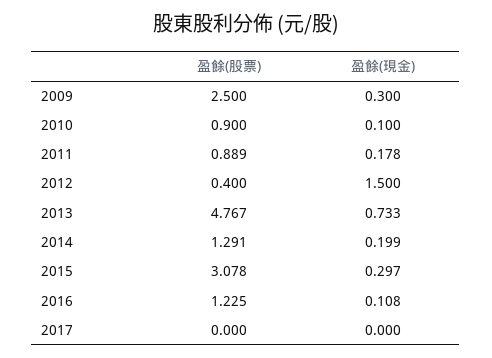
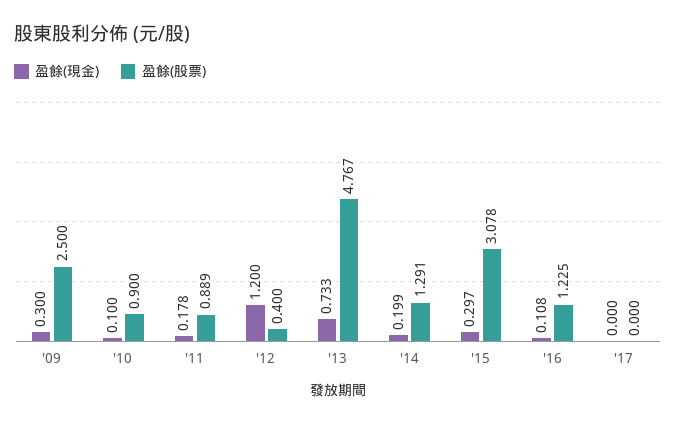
盈餘(現金), 2012: 1.5 -> 1.2

